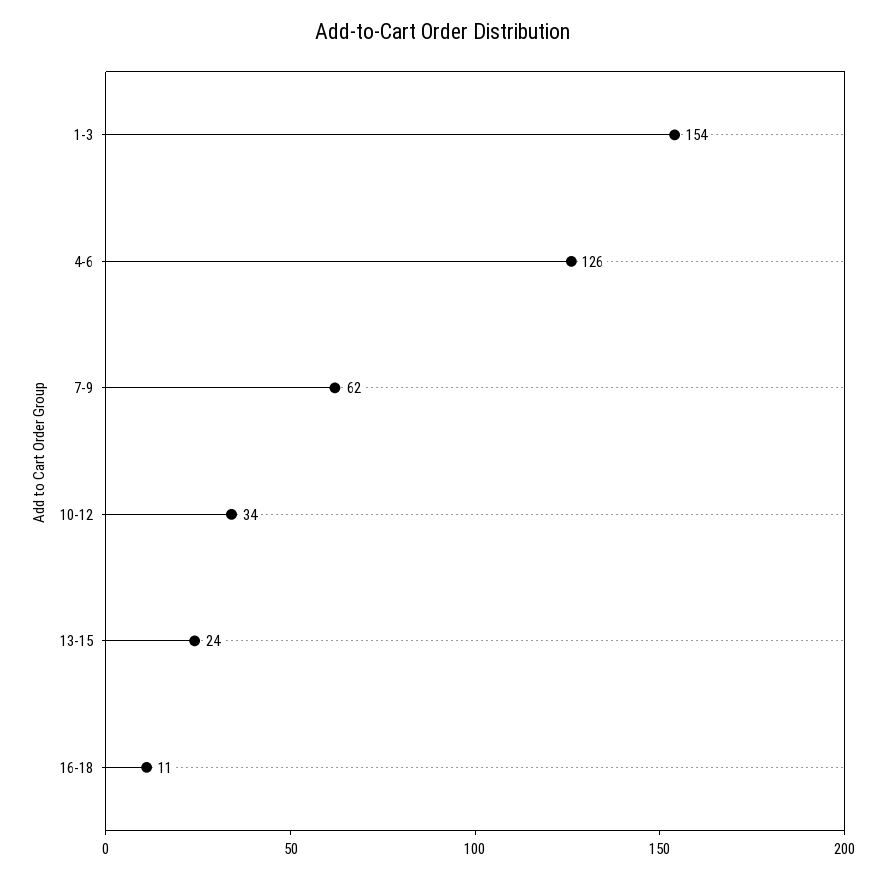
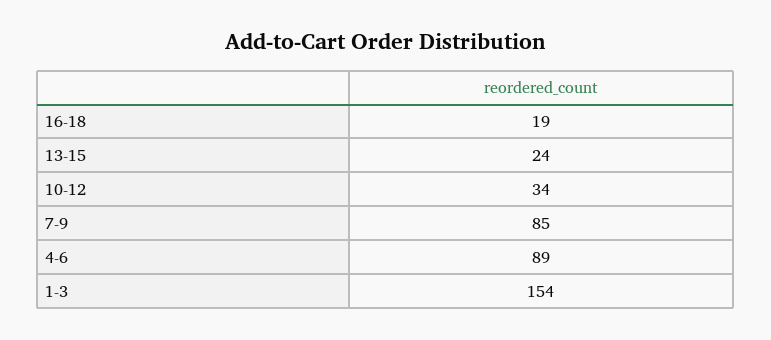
4-6: 126 -> 89
7-9: 62 -> 85
16-18: 11 -> 19

